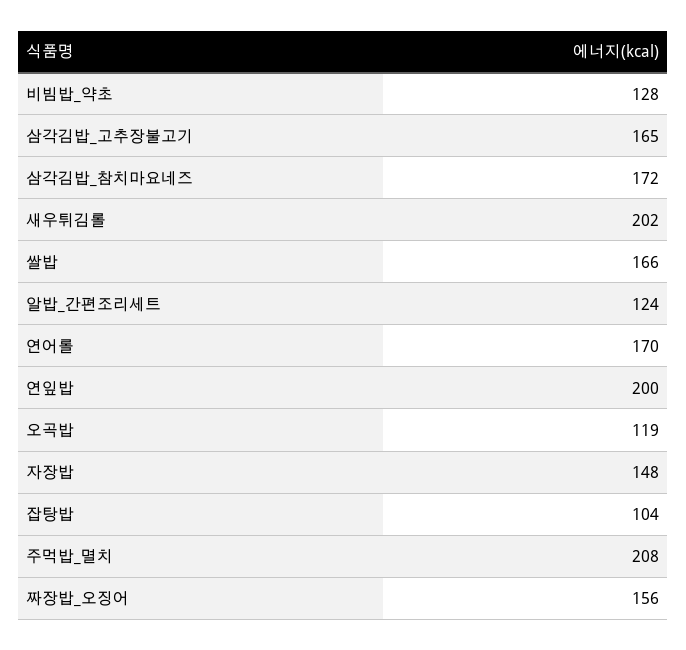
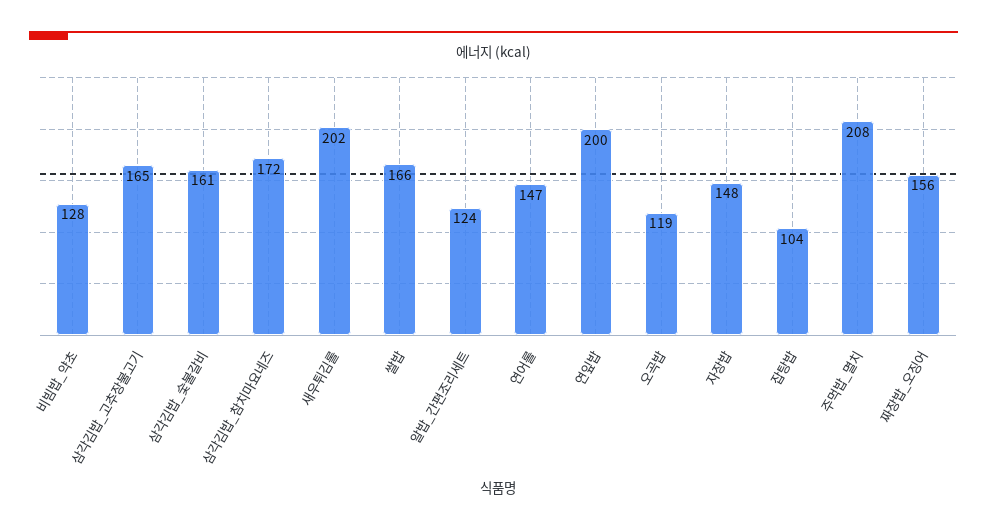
연어롤: 170 -> 147
삼각김밥_숯불갈비: none -> 161

